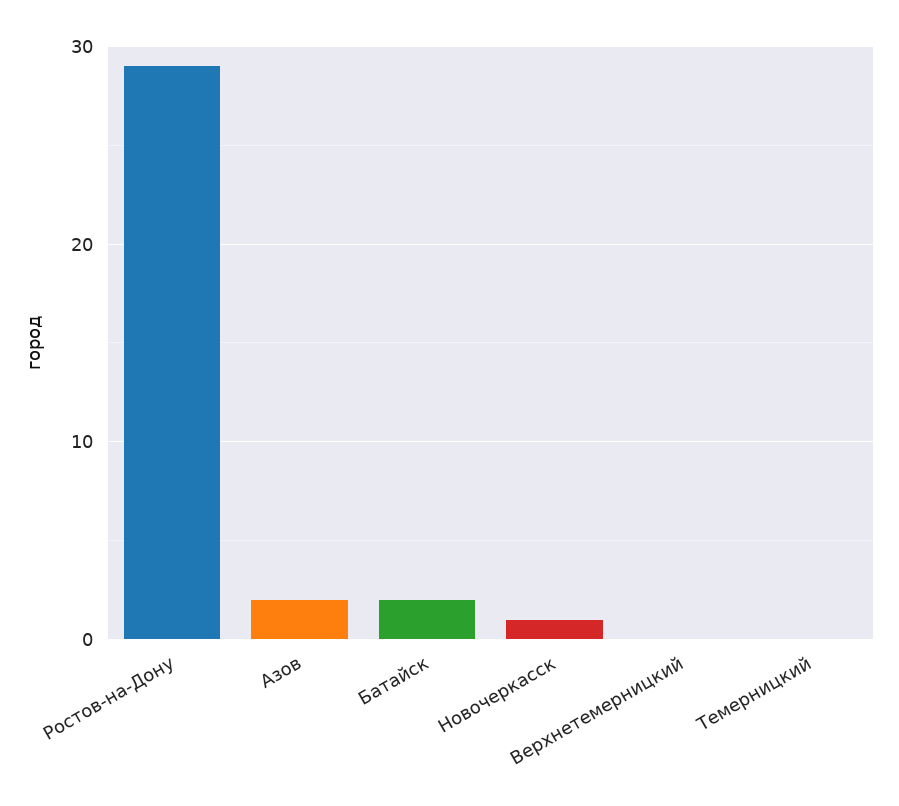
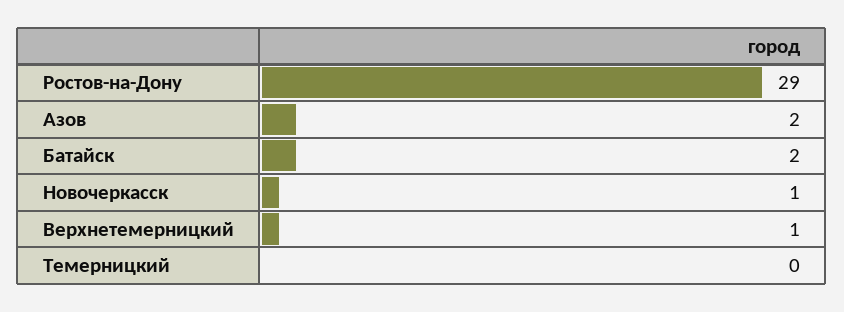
Верхнетемерницкий: 0 -> 1

